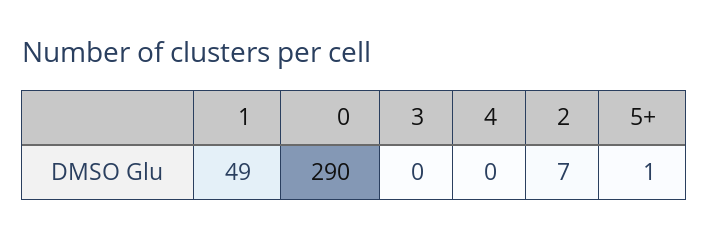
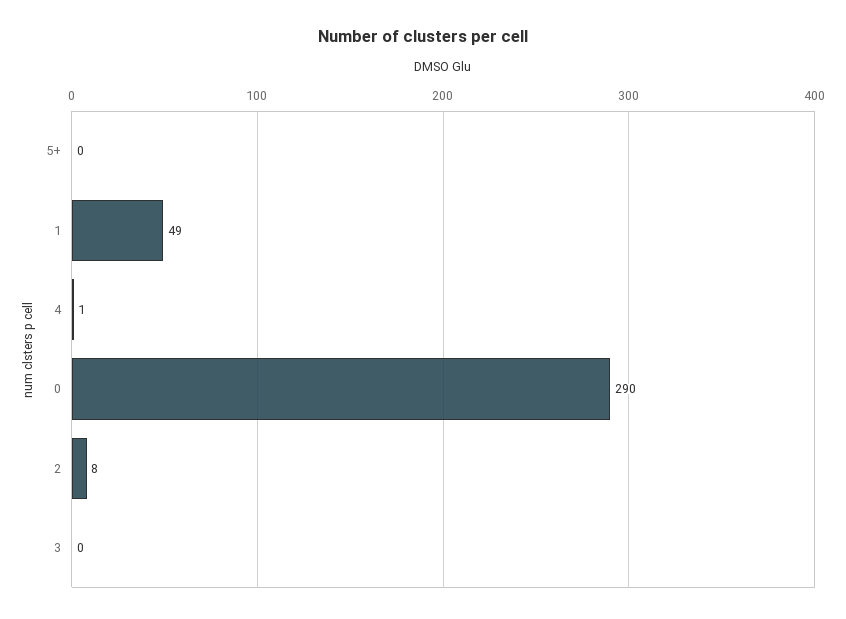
4: 0 -> 1
2: 7 -> 8
5+: 1 -> 0

